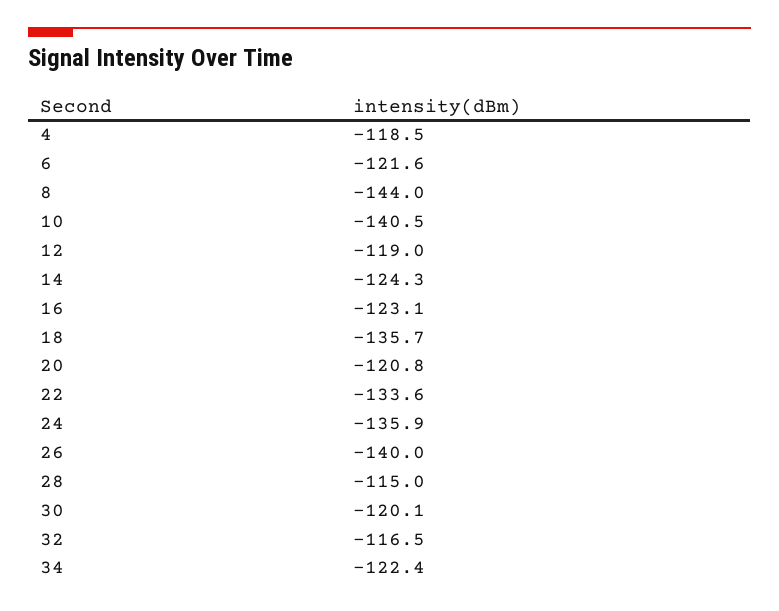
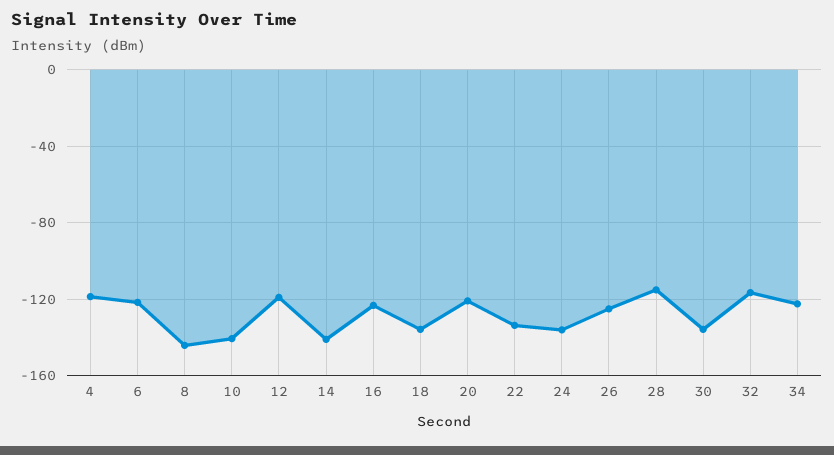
14: -124.3 -> -140
26: -140 -> -125
30: -120.1 -> -135

